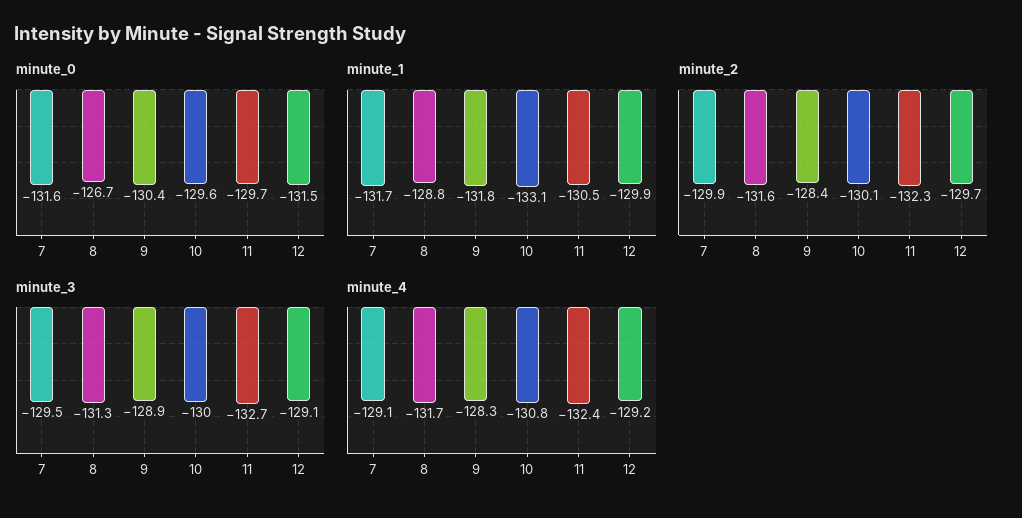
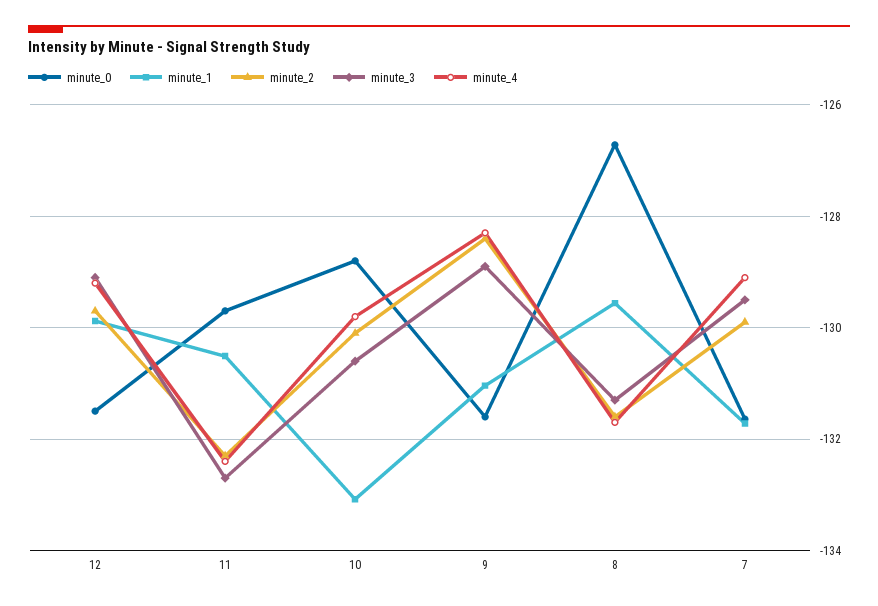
minute_0, 9: -130.4 -> -131.6
minute_0, 10: -129.6 -> -128.8
minute_1, 8: -128.8 -> -129.6
minute_1, 9: -131.8 -> -131
minute_3, 10: -130 -> -130.6
minute_4, 10: -130.8 -> -129.8

